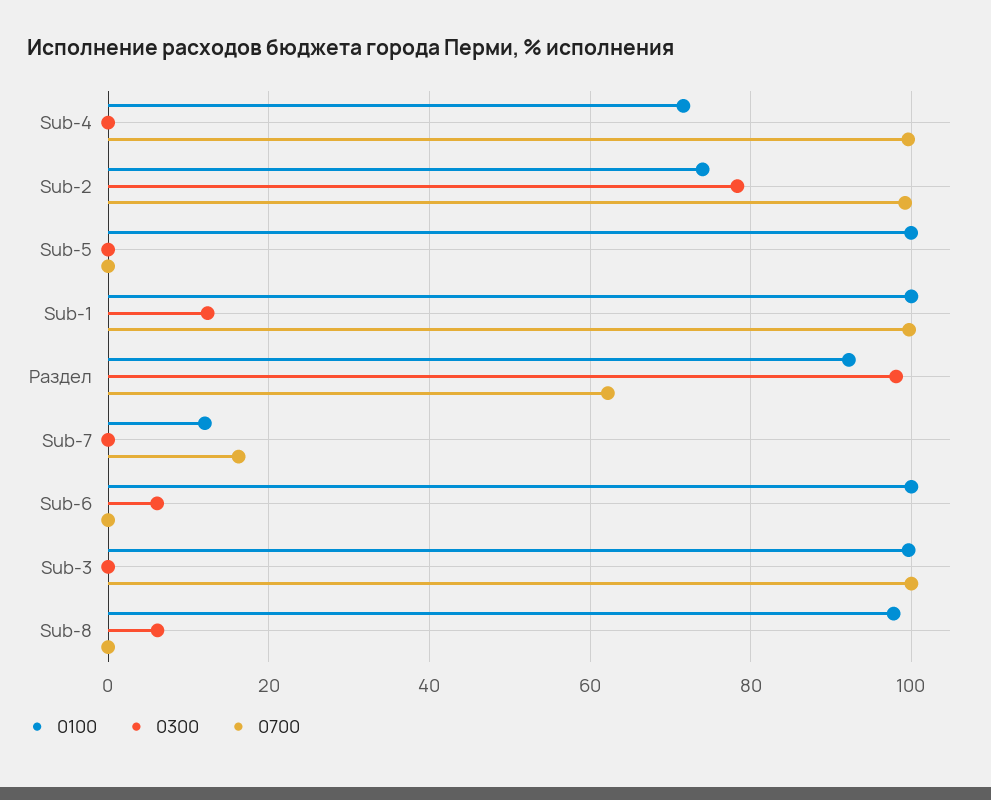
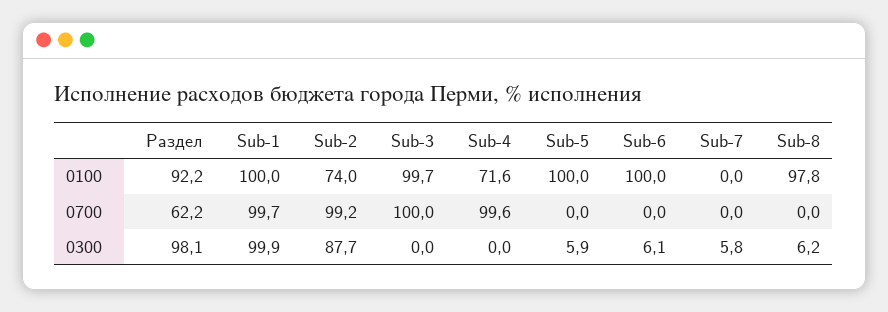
0300, Sub-2: 78 -> 87.7
0300, Sub-5: 0 -> 5.9
0300, Sub-1: 12 -> 99.9
0100, Sub-7: 12 -> 0
0300, Sub-7: 0 -> 5.8
0700, Sub-7: 16 -> 0

